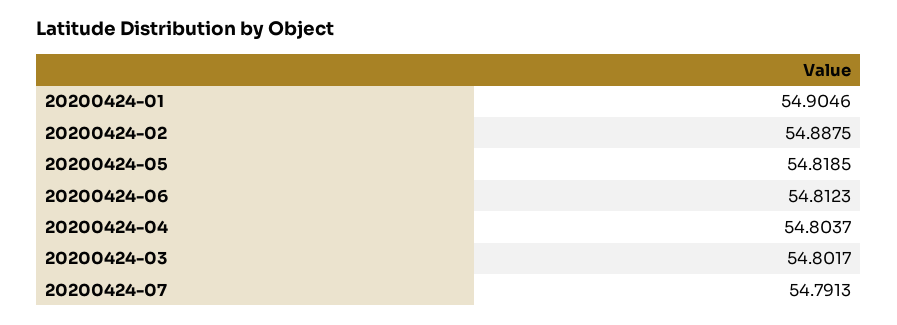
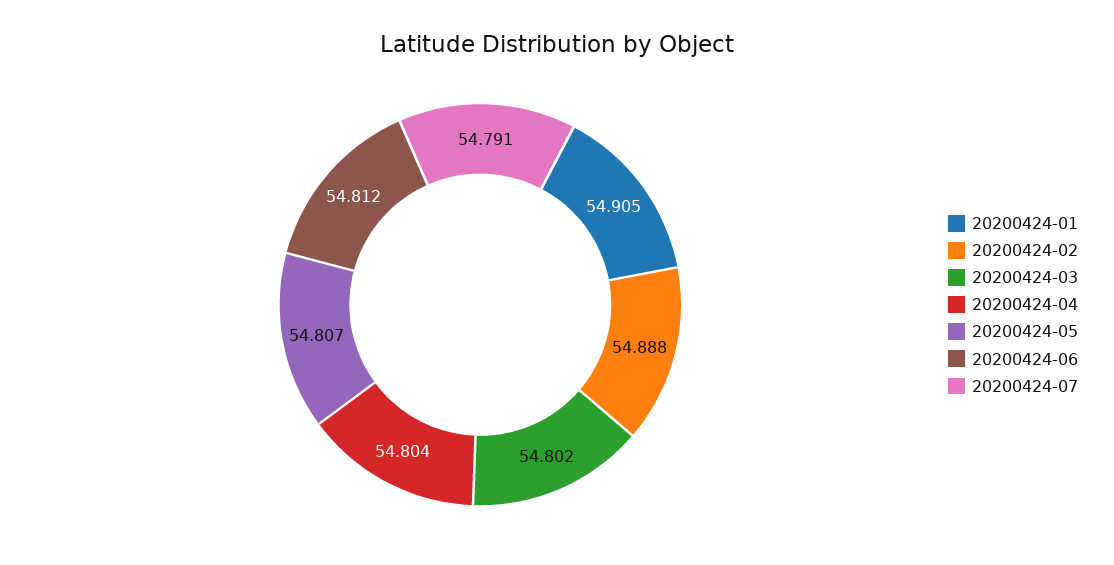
20200424-05: 54.8185 -> 54.807

